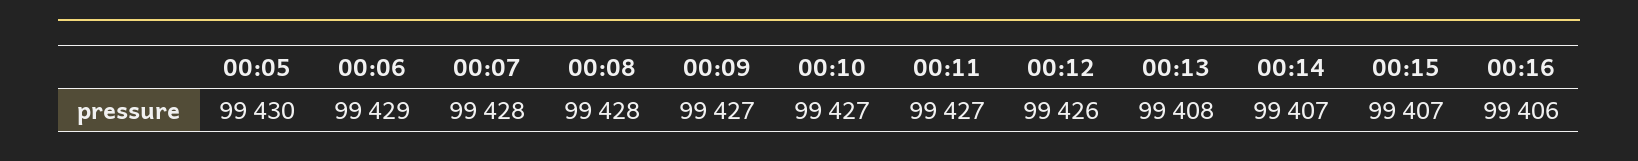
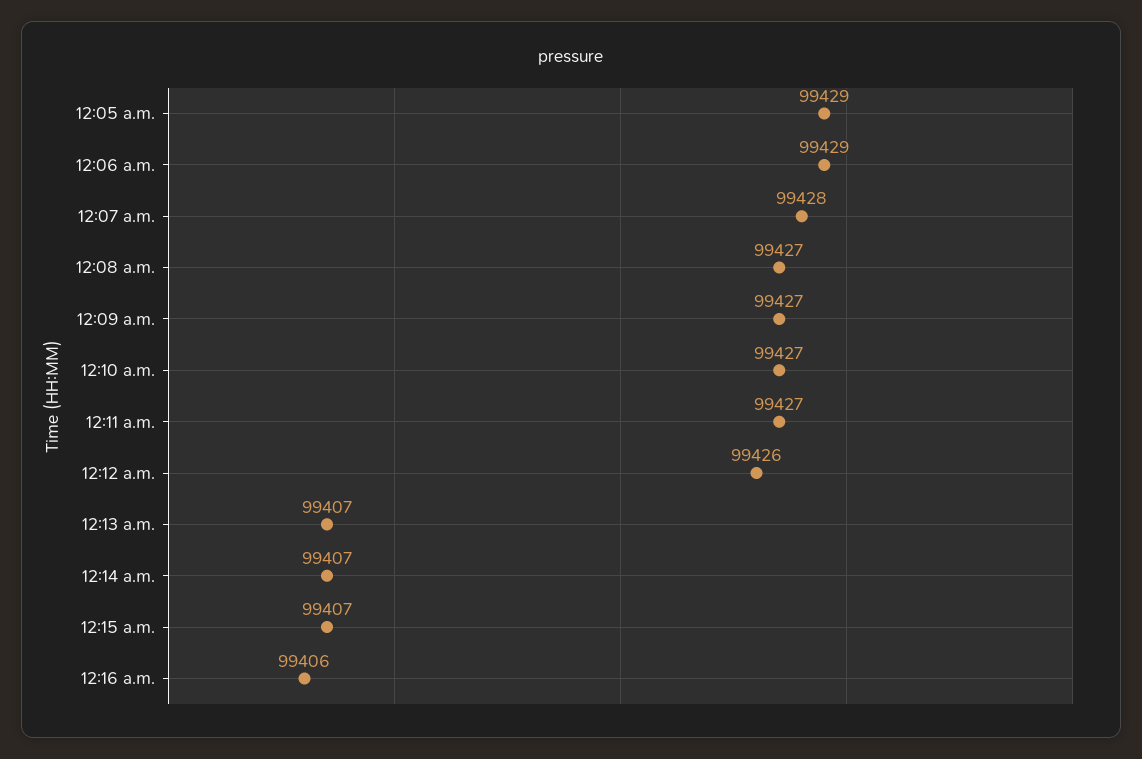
00:05: 99430 -> 99429
00:08: 99428 -> 99427
00:13: 99408 -> 99407

